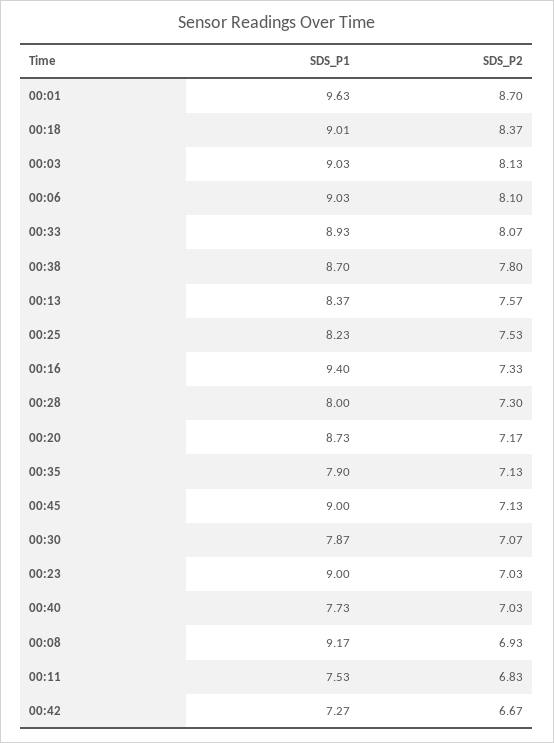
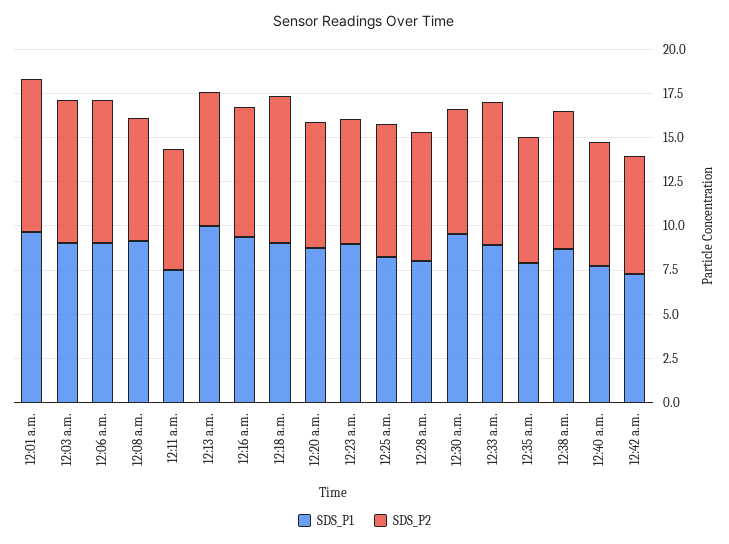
SDS_P1, 00:13: 8.37 -> 10
SDS_P1, 00:45: 9 -> none
SDS_P2, 00:45: 7.13 -> none
SDS_P1, 00:30: 7.87 -> 9.5

